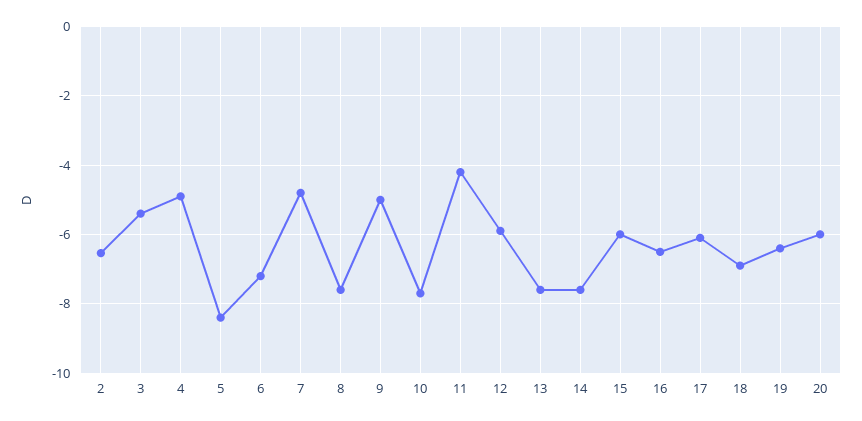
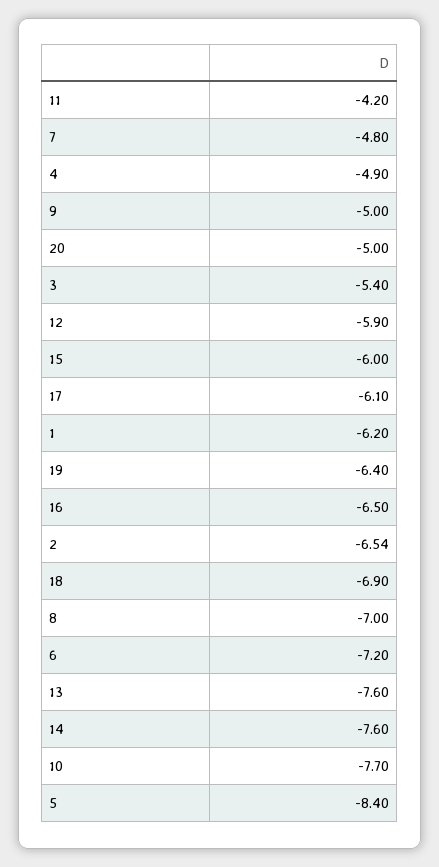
8: -7.6 -> -7
20: -6 -> -5
1: none -> -6.2

